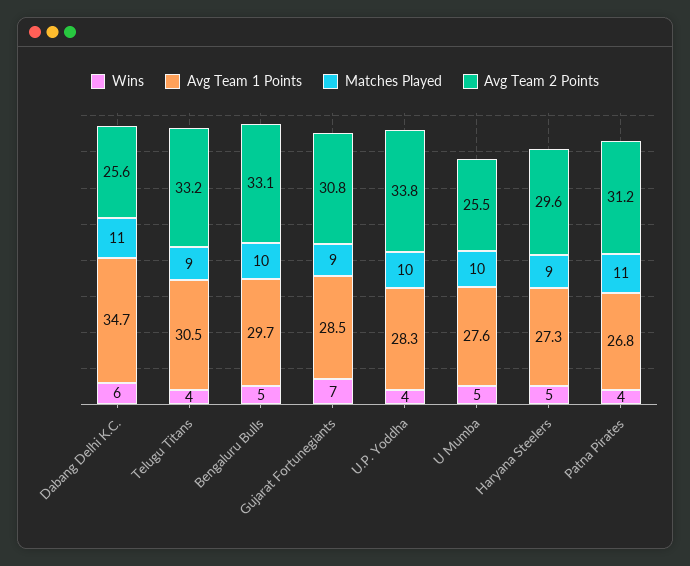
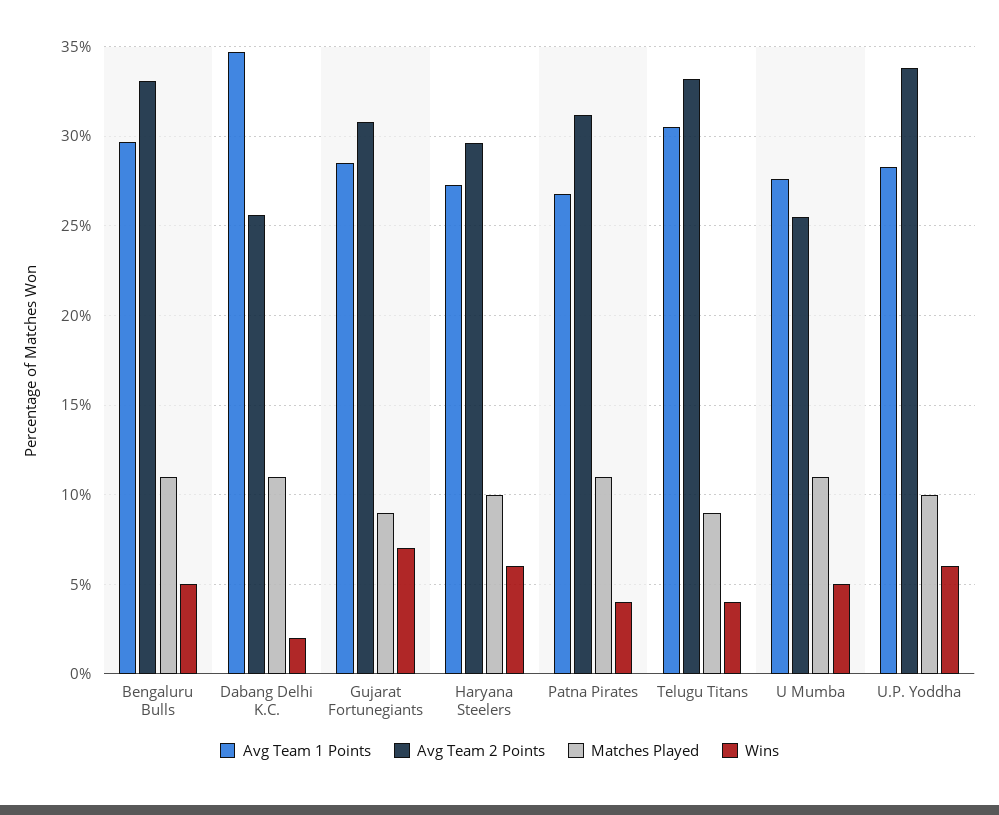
Wins, Dabang Delhi K.C.: 6 -> 2
Matches Played, Bengaluru Bulls: 10 -> 11
Wins, U.P. Yoddha: 4 -> 6
Matches Played, U Mumba: 10 -> 11
Wins, Haryana Steelers: 5 -> 6
Matches Played, Haryana Steelers: 9 -> 10

